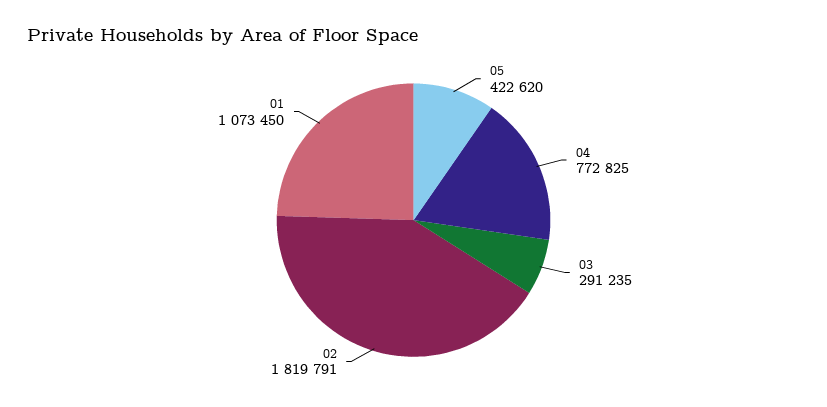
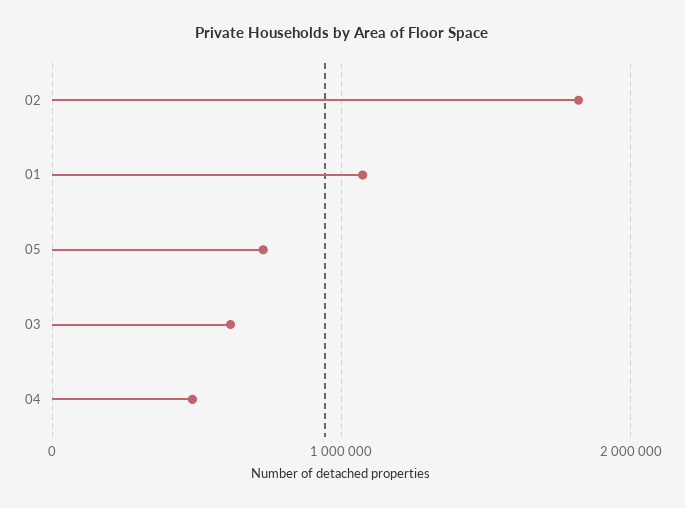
05: 422620 -> 700000
04: 772825 -> 500000
03: 291235 -> 600000

